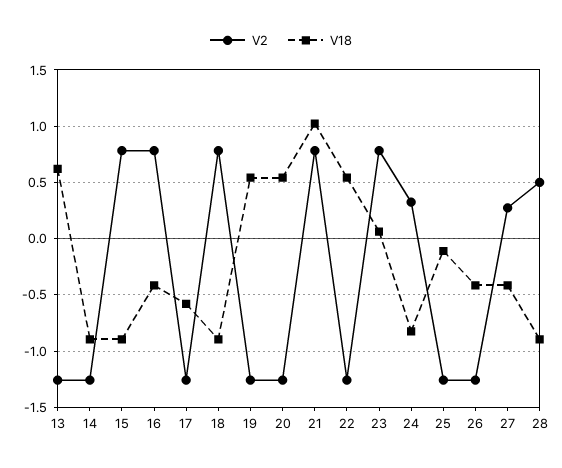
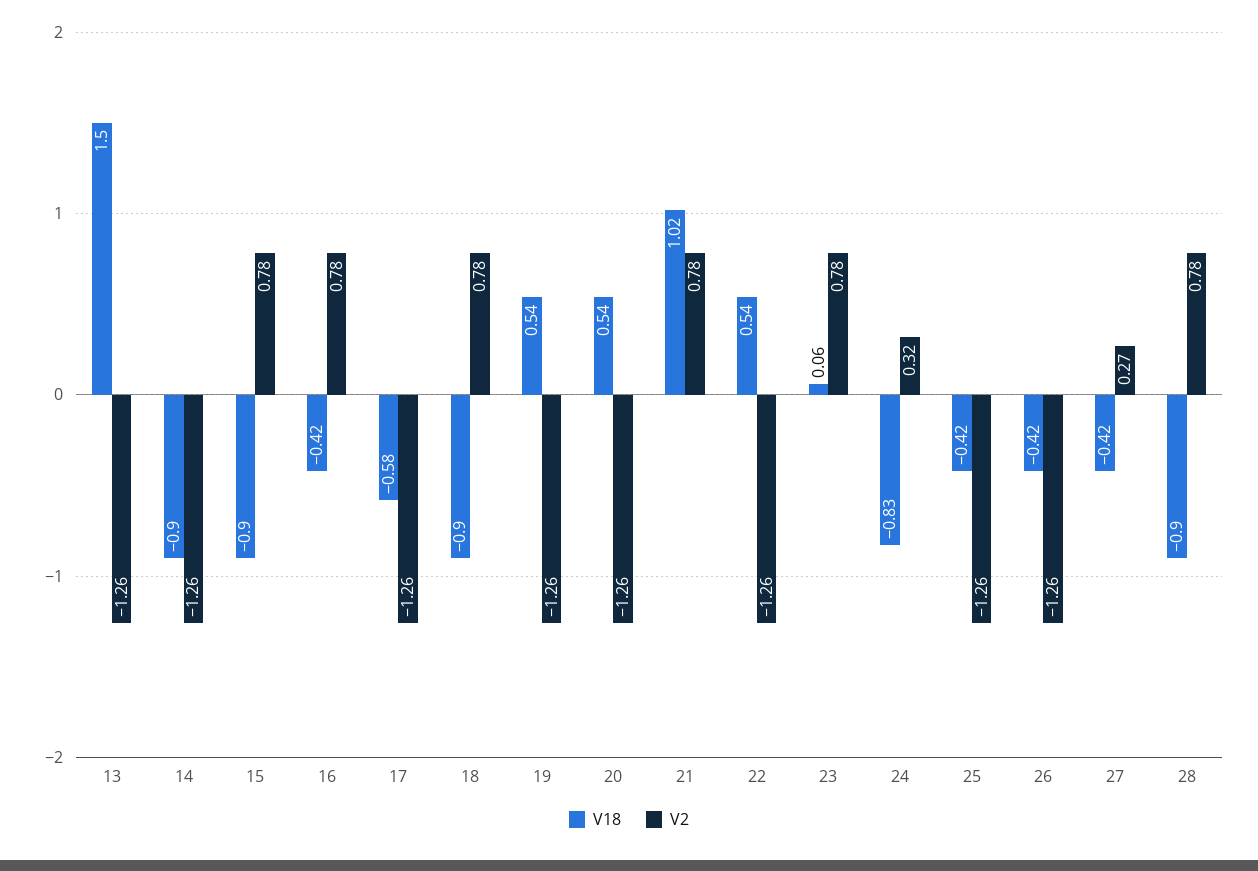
V18, 13: 0.6 -> 1.5
V18, 25: -0.1 -> -0.42
V2, 28: 0.5 -> 0.78

